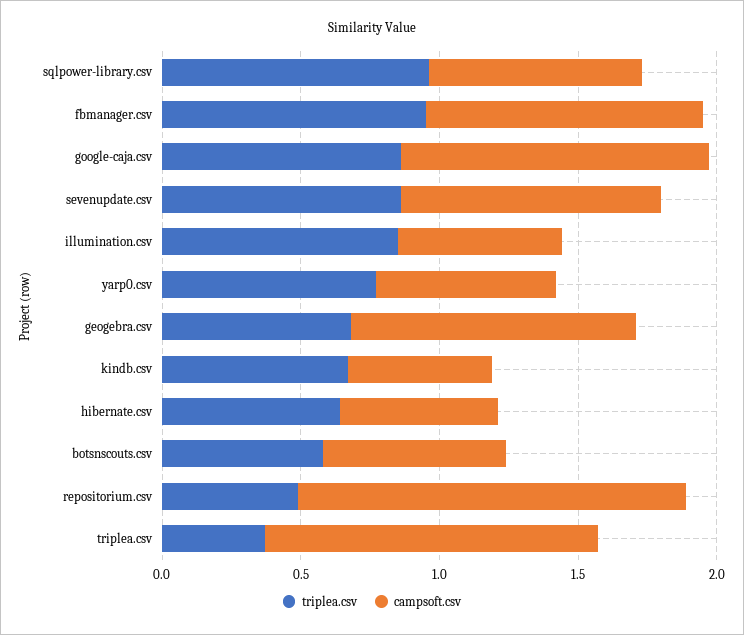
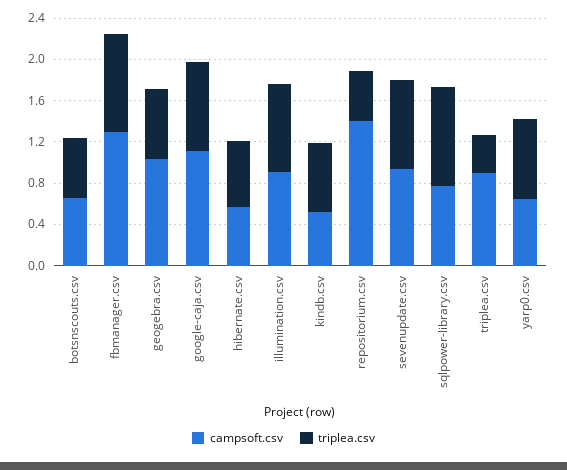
campsoft.csv, fbmanager.csv: 1 -> 1.3
campsoft.csv, illumination.csv: 0.6 -> 0.9
campsoft.csv, triplea.csv: 1.2 -> 0.9

